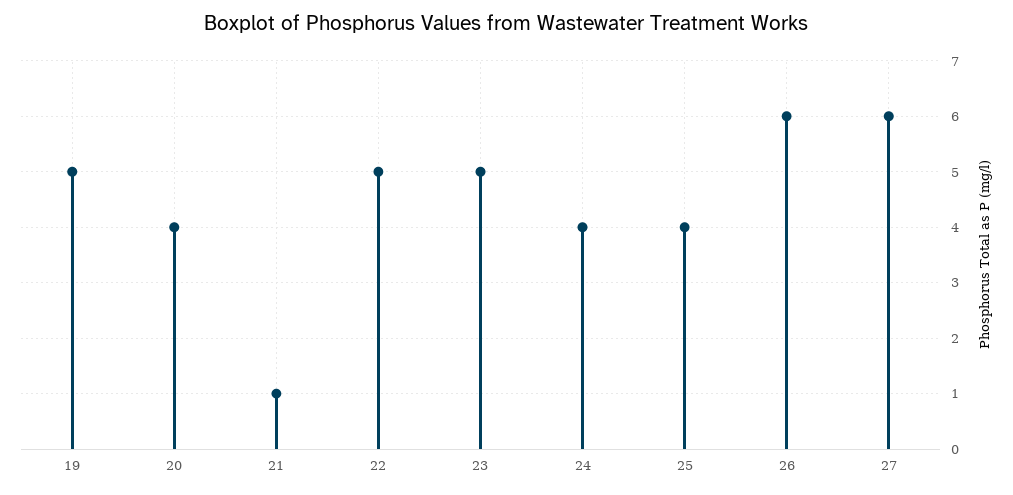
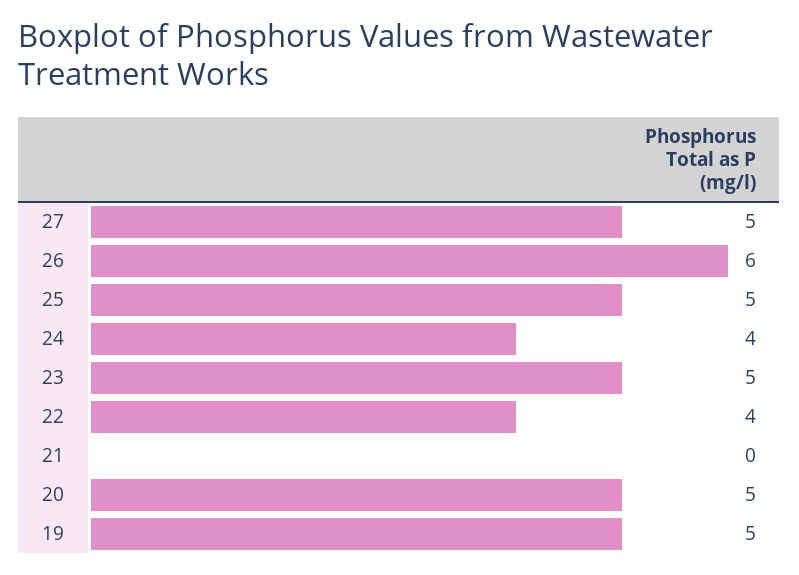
20: 4 -> 5
21: 1 -> 0
22: 5 -> 4
25: 4 -> 5
27: 6 -> 5

